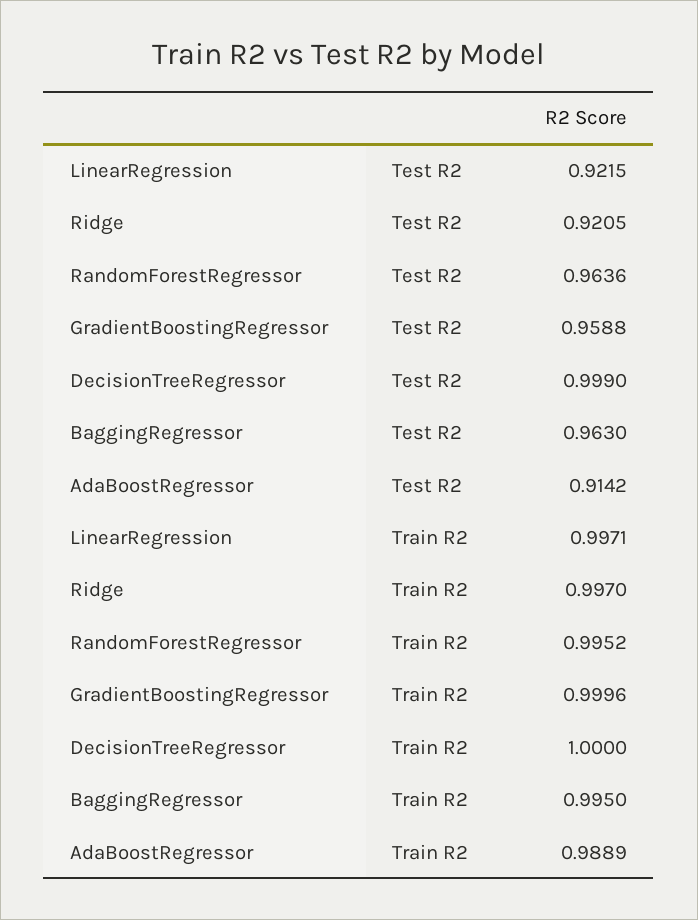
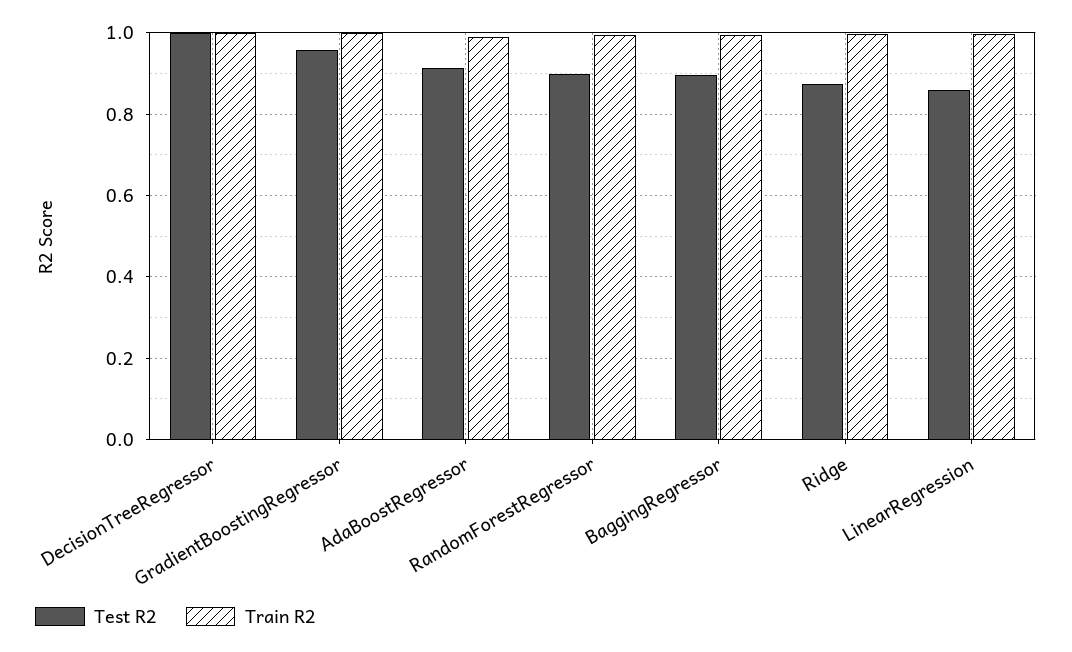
Test R2, LinearRegression: 0.9215 -> 0.86
Test R2, Ridge: 0.9205 -> 0.88
Test R2, RandomForestRegressor: 0.9636 -> 0.9
Test R2, BaggingRegressor: 0.963 -> 0.9

